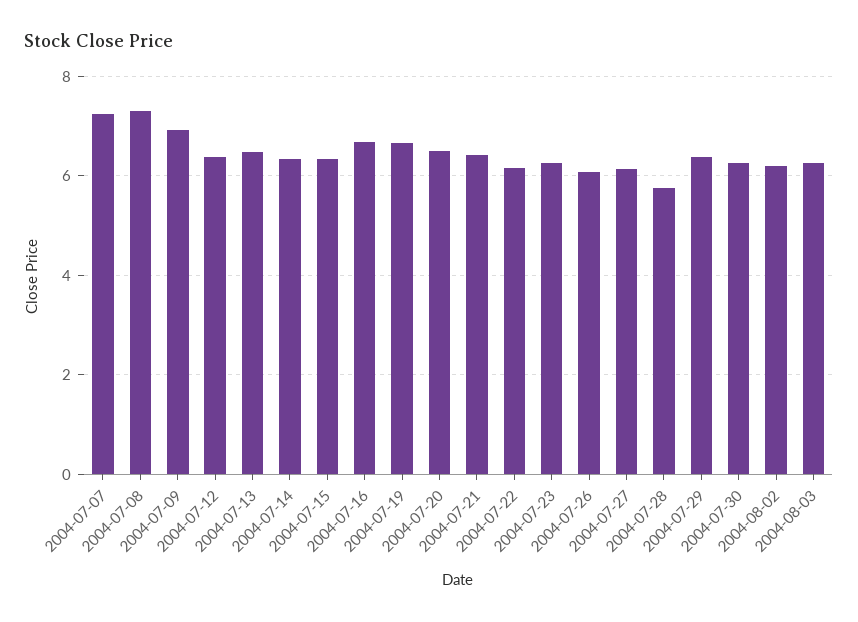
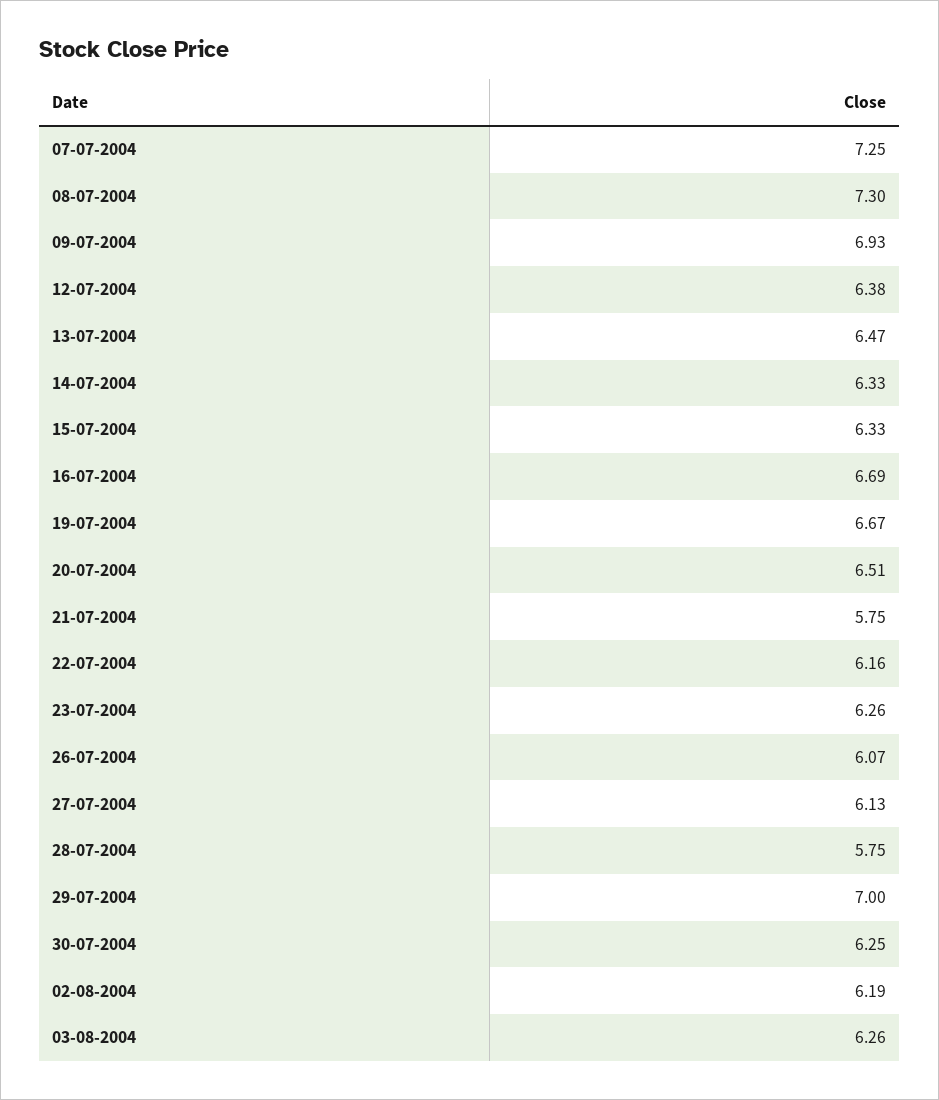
2004-07-21: 6.4 -> 5.75
2004-07-29: 6.4 -> 7

